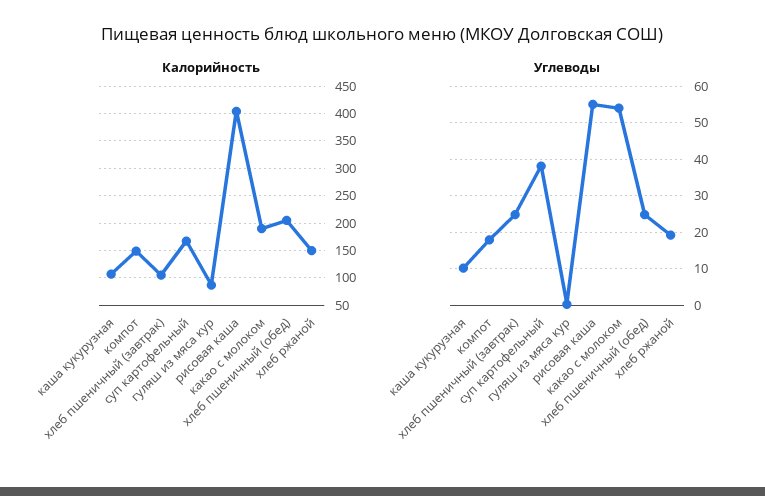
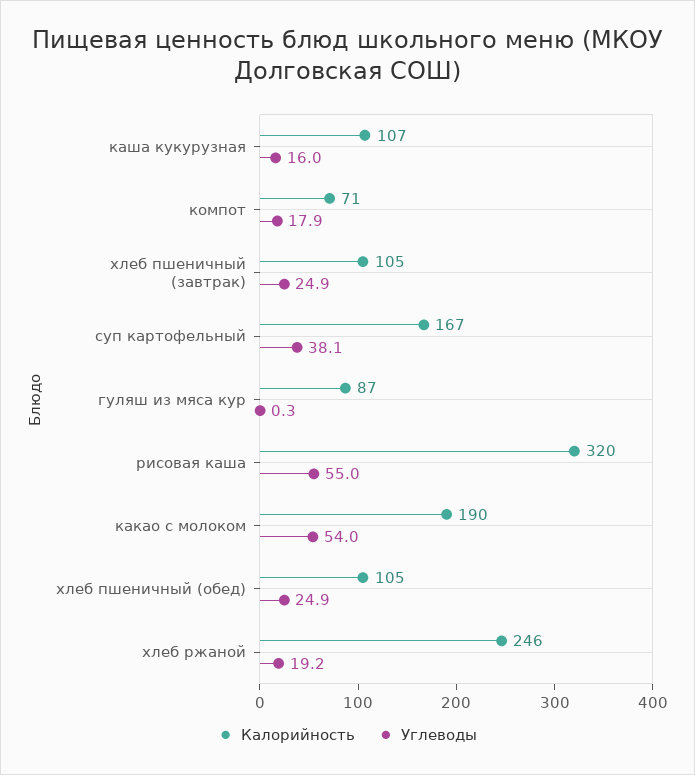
Калорийность, компот: 150 -> 71
Калорийность, рисовая каша: 400 -> 320
Калорийность, хлеб пшеничный (обед): 200 -> 105
Калорийность, хлеб ржаной: 150 -> 246
Углеводы, каша кукурузная: 10 -> 16

